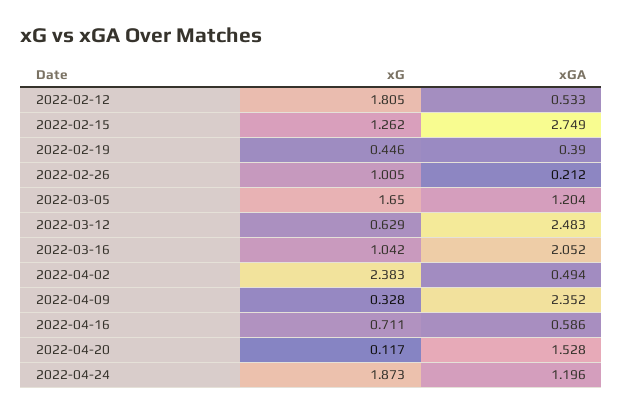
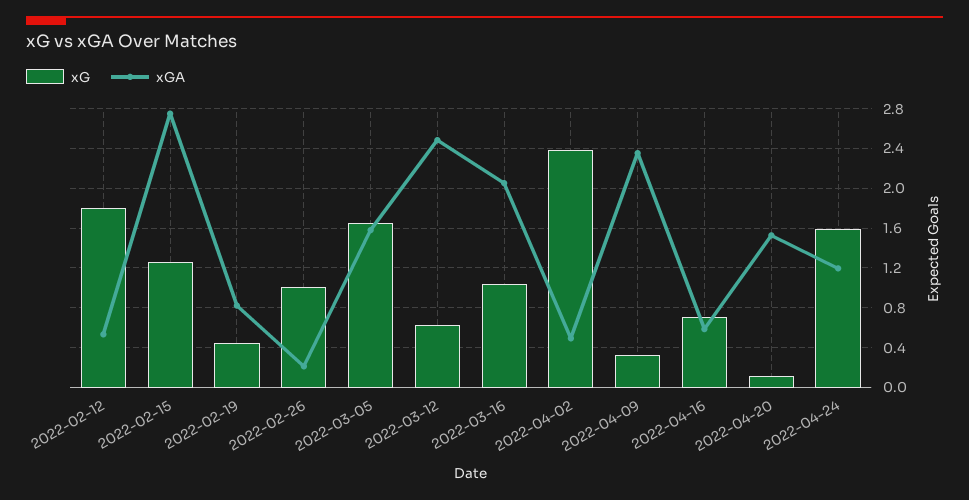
xGA, 2022-02-19: 0.39 -> 0.8
xGA, 2022-03-05: 1.204 -> 1.6
xG, 2022-04-24: 1.873 -> 1.6

